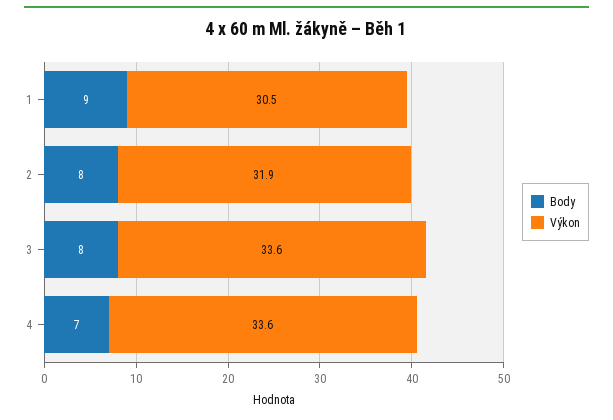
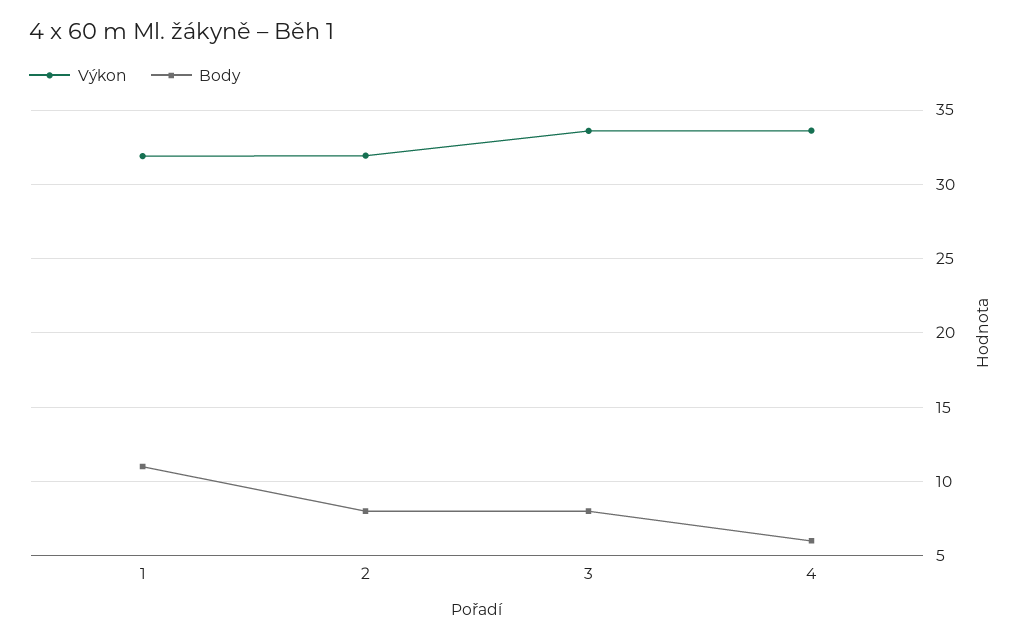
Body, 1: 9 -> 11
Výkon, 1: 30.5 -> 32
Body, 4: 7 -> 6

